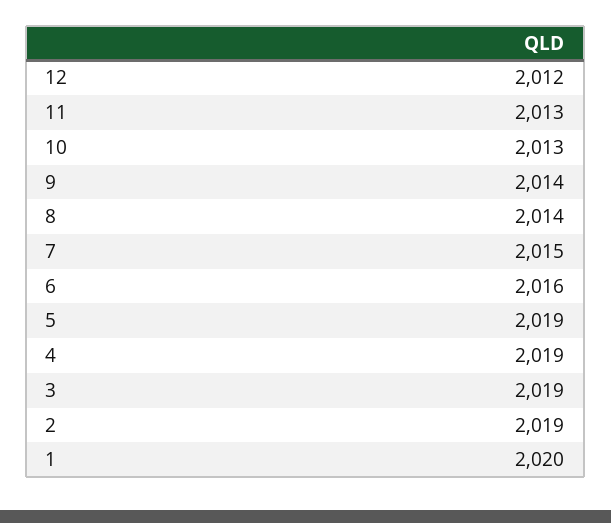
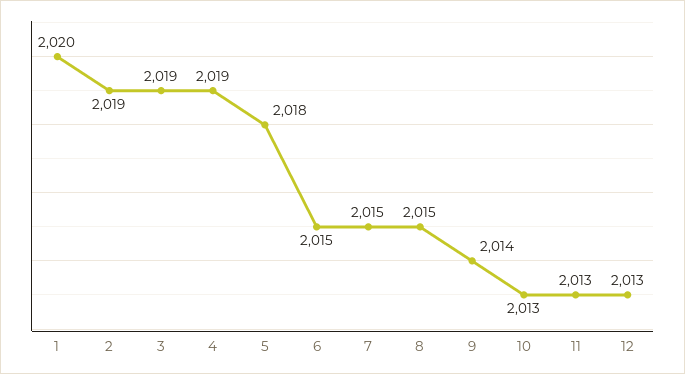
12: 2012 -> 2013
8: 2014 -> 2015
6: 2016 -> 2015
5: 2019 -> 2018

